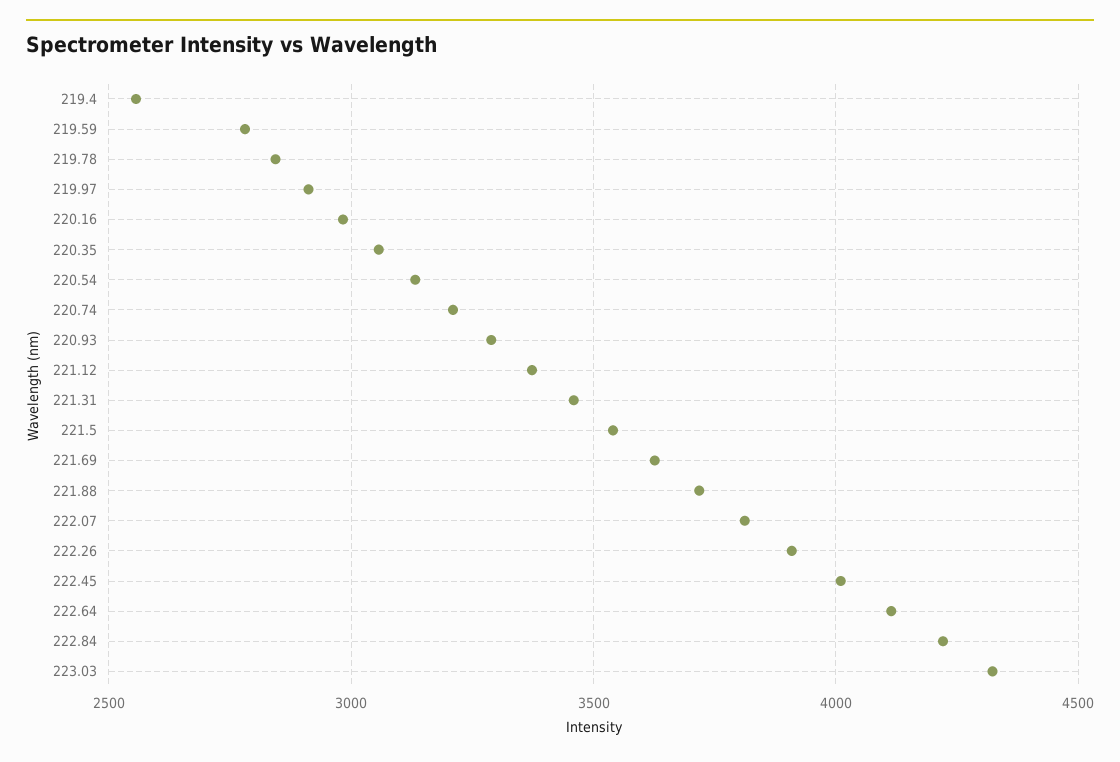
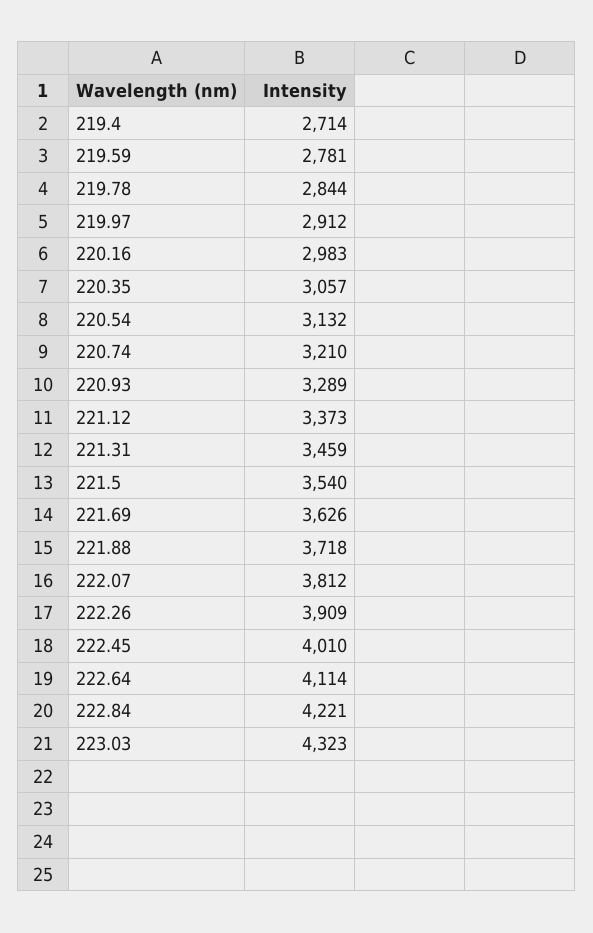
219.4: 2550 -> 2714

